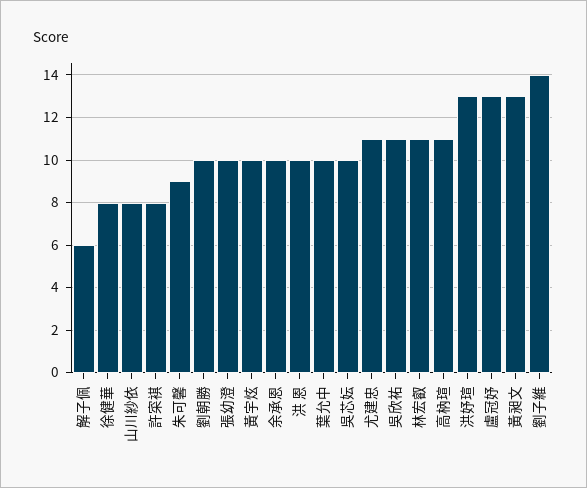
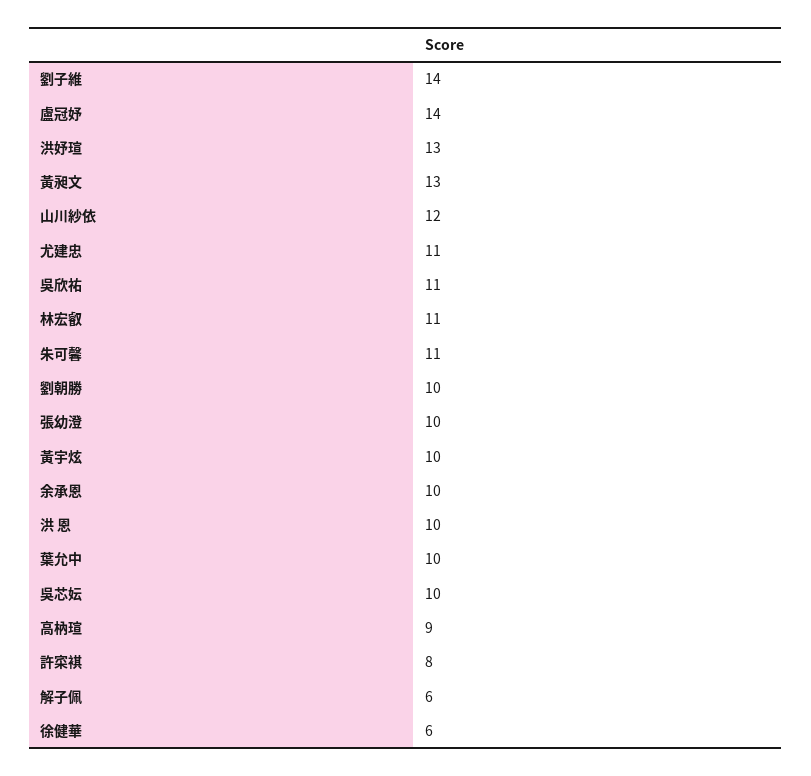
徐健華: 8 -> 6
山川紗依: 8 -> 12
朱可馨: 9 -> 11
高枘瑄: 11 -> 9
盧冠妤: 13 -> 14

